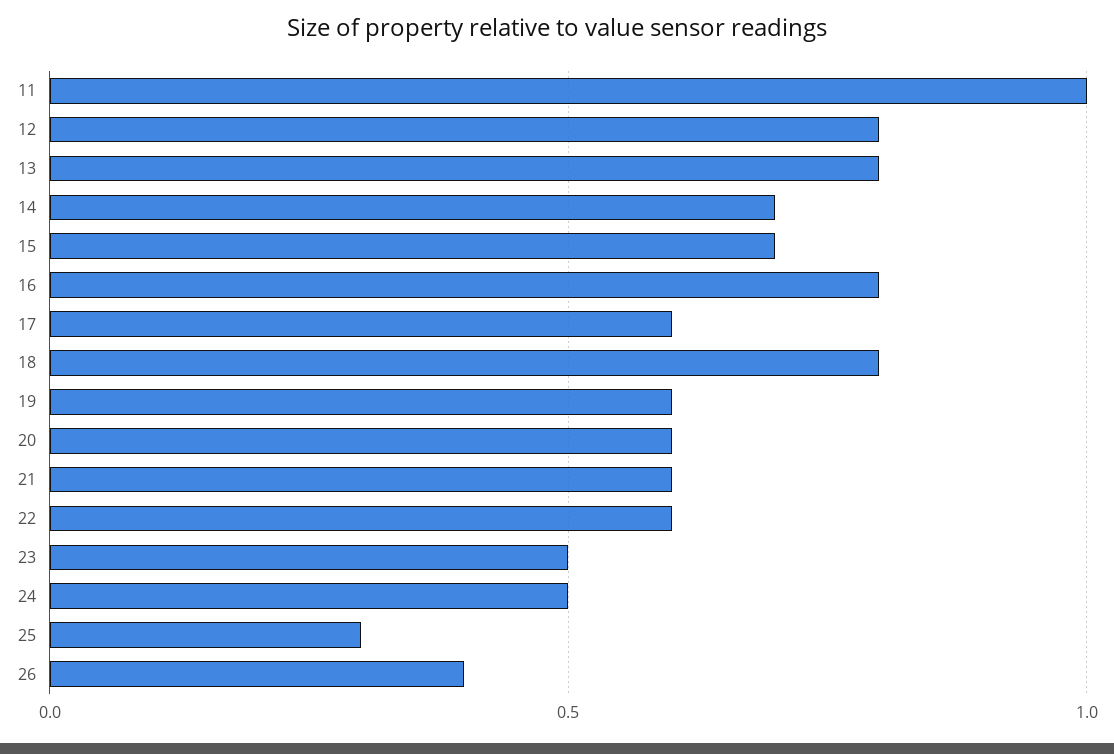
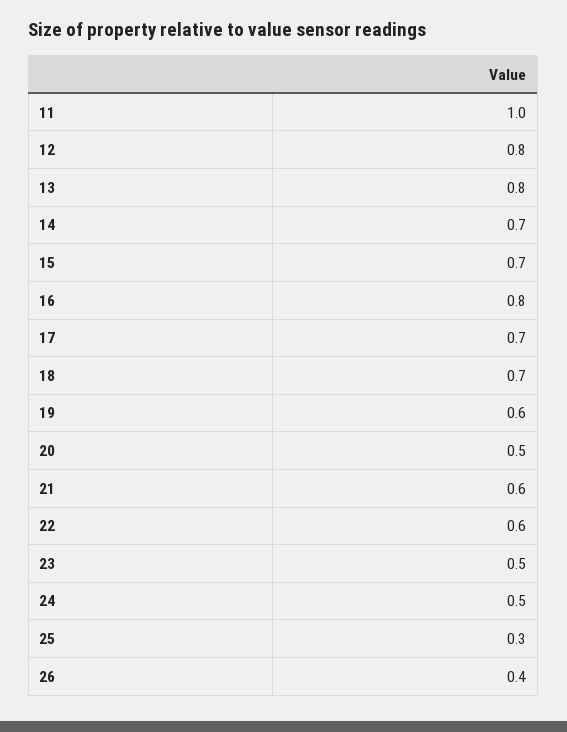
17: 0.6 -> 0.7
18: 0.8 -> 0.7
20: 0.6 -> 0.5

